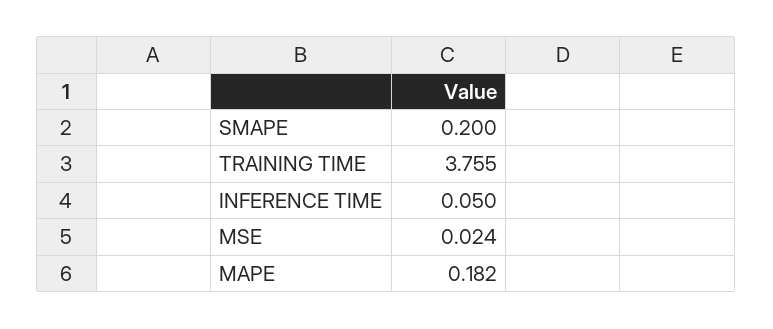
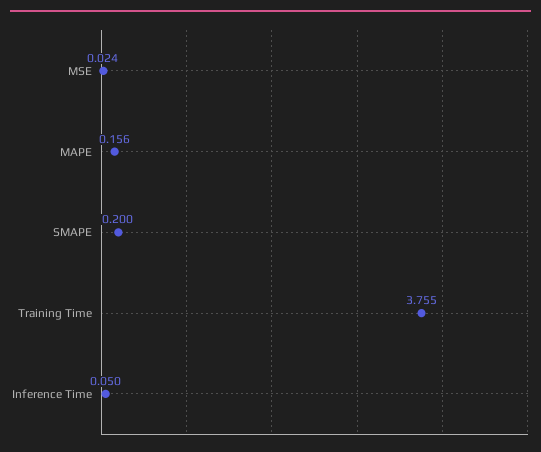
MAPE: 0.182 -> 0.156

